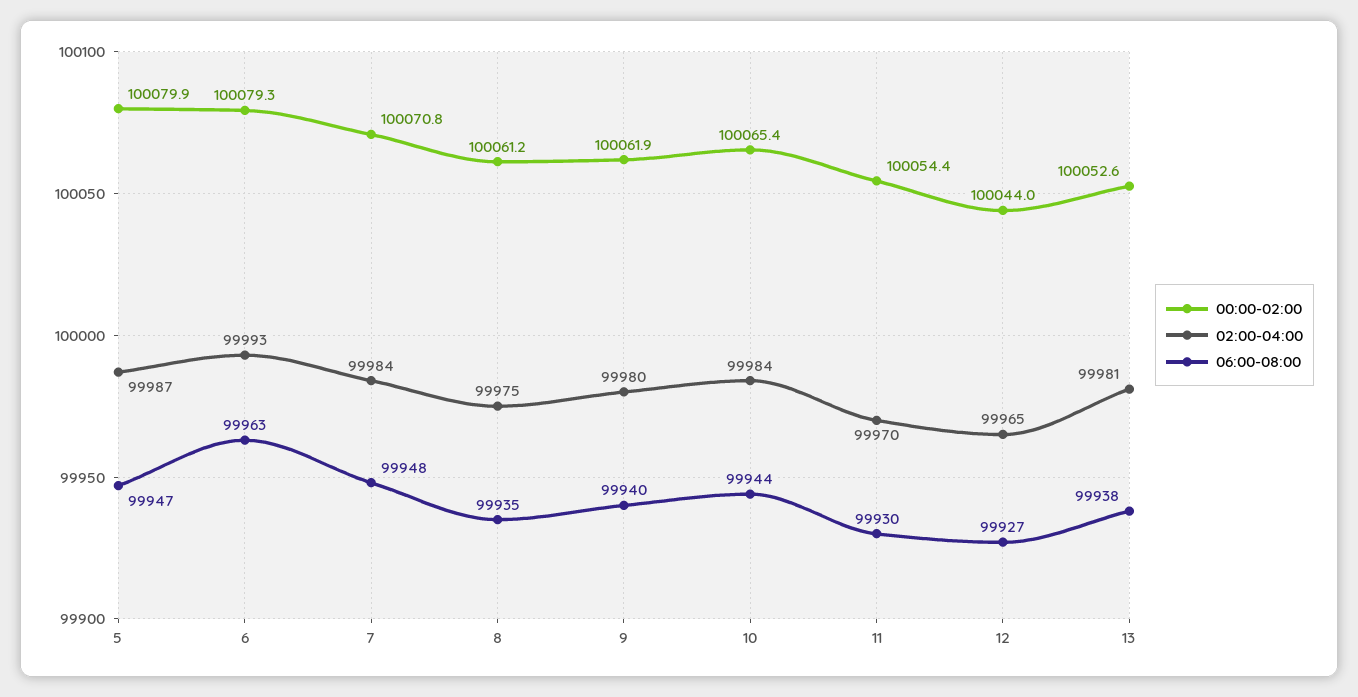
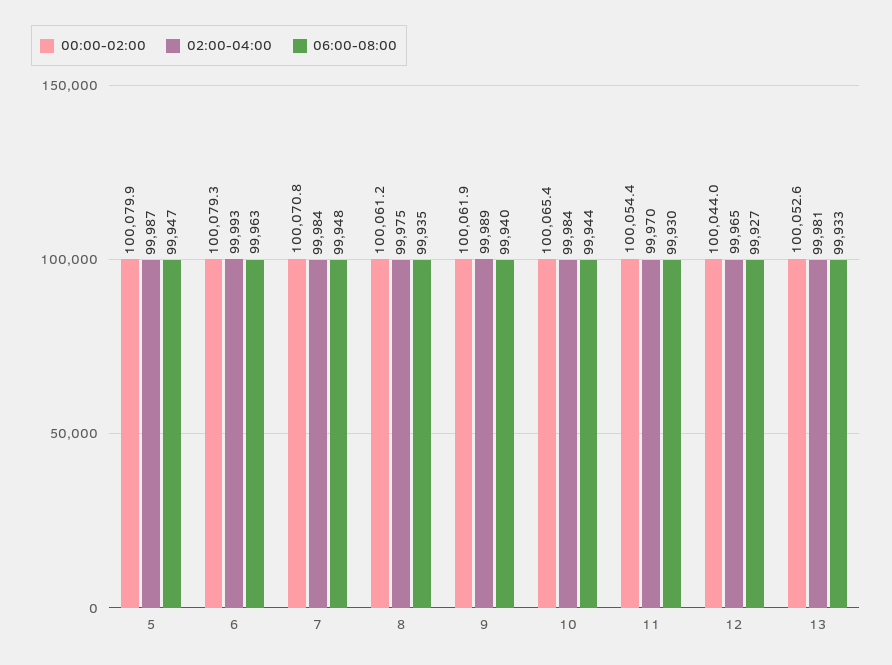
02:00-04:00, 9: 99980 -> 99989
06:00-08:00, 13: 99938 -> 99933

